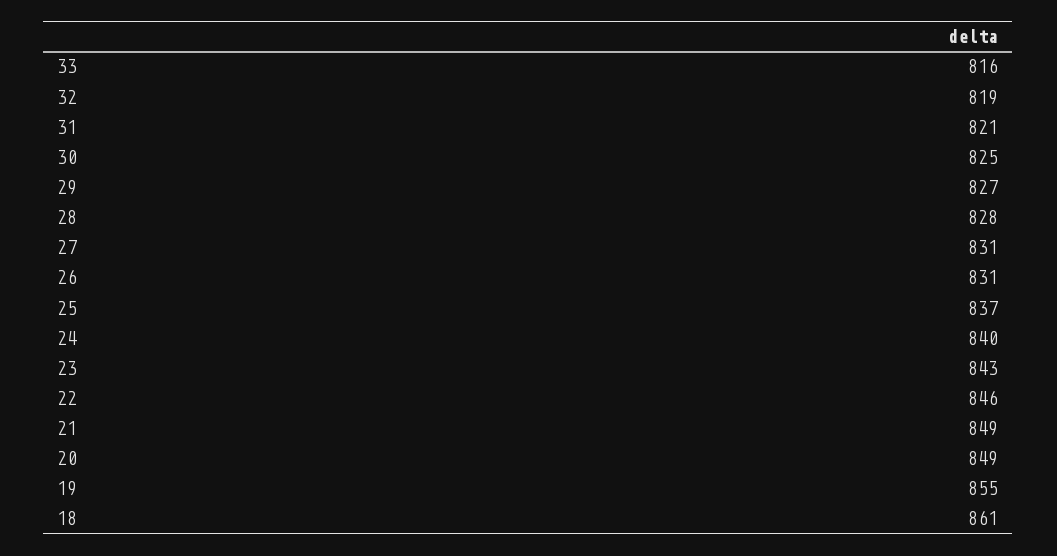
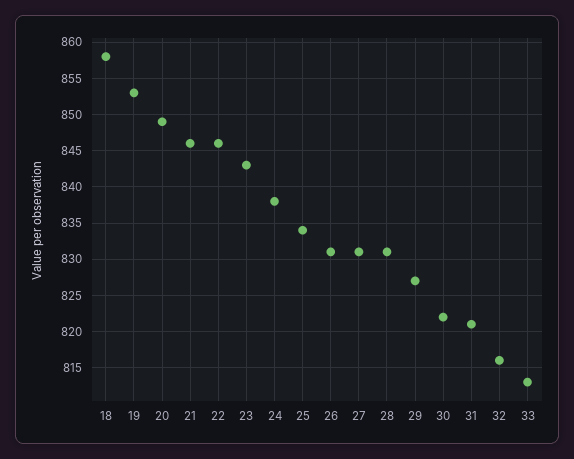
33: 816 -> 813
32: 819 -> 816
30: 825 -> 822
28: 828 -> 831
25: 837 -> 834
24: 840 -> 838
21: 849 -> 846
19: 855 -> 853
18: 861 -> 858

